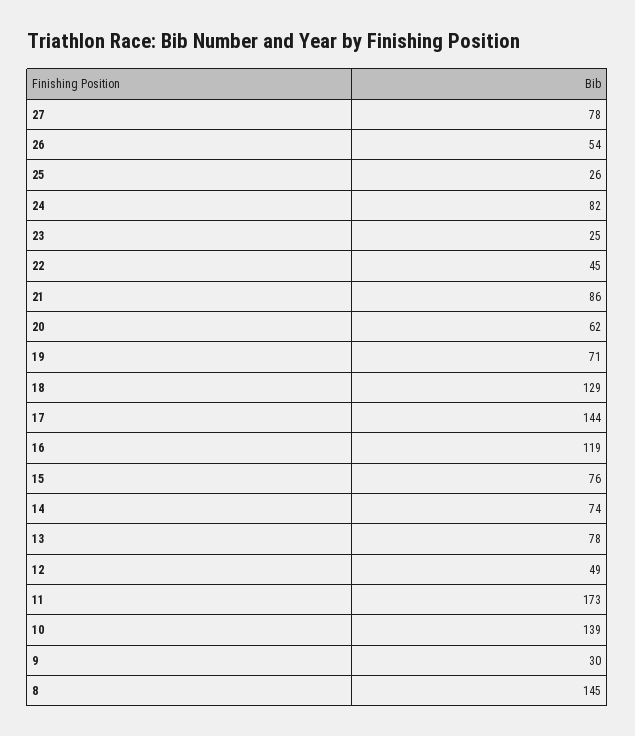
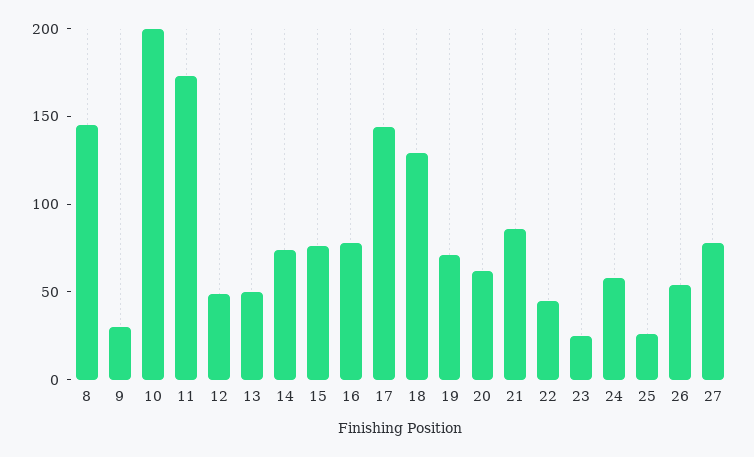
24: 82 -> 60
16: 119 -> 80
13: 78 -> 50
10: 139 -> 200

